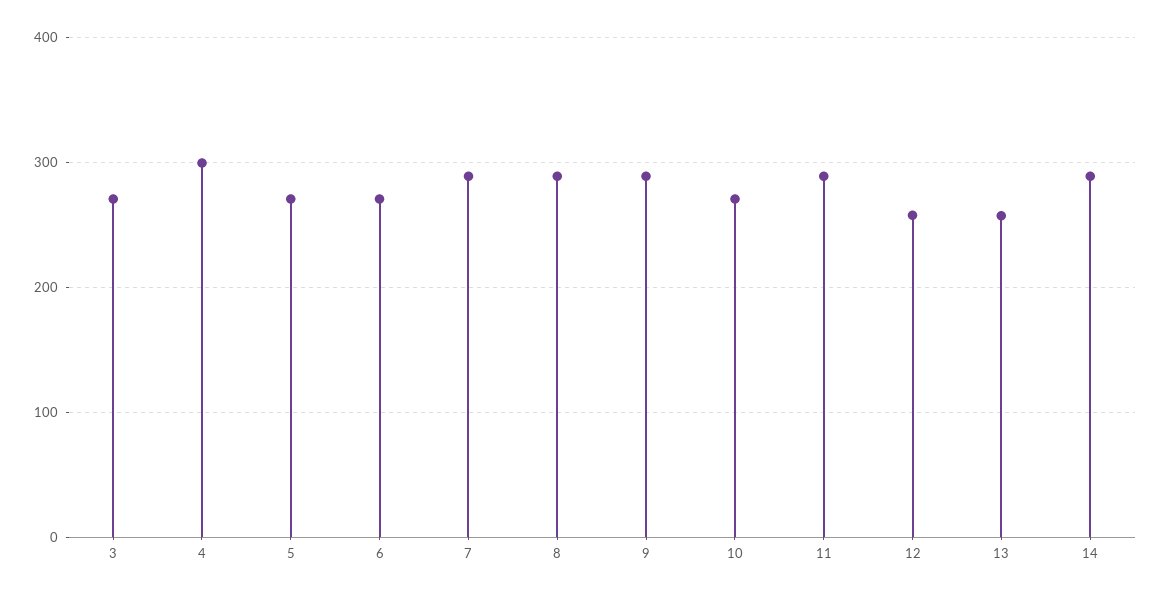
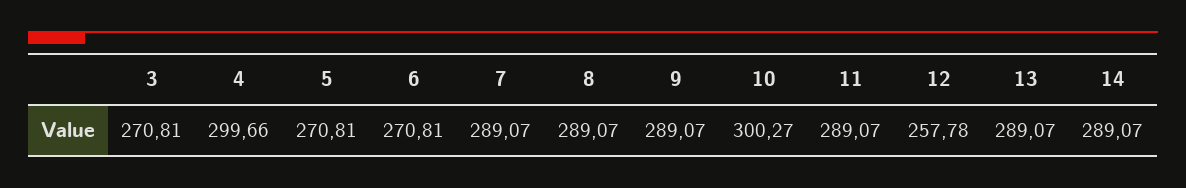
10: 270 -> 300.27
13: 260 -> 289.07

